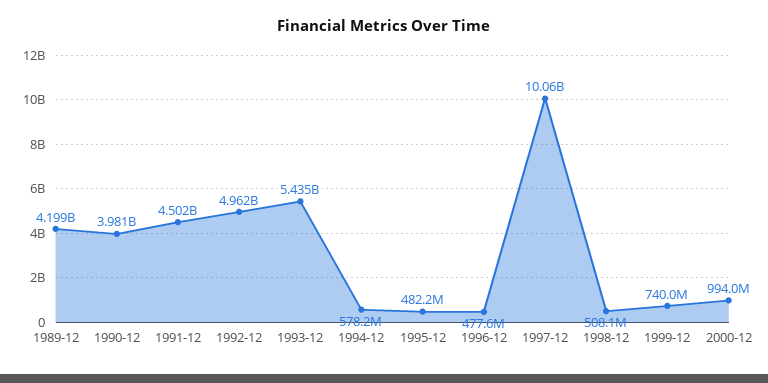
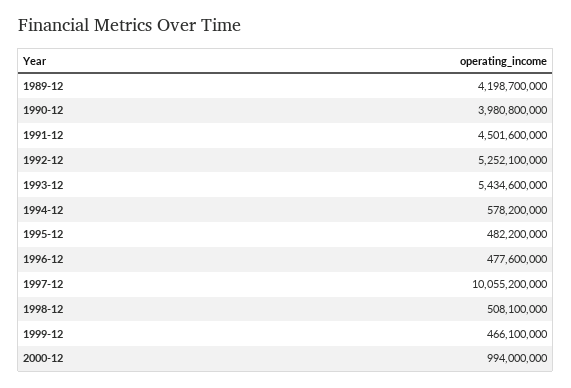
1992-12: 4962000000 -> 5252100000
1999-12: 740000000 -> 466100000

